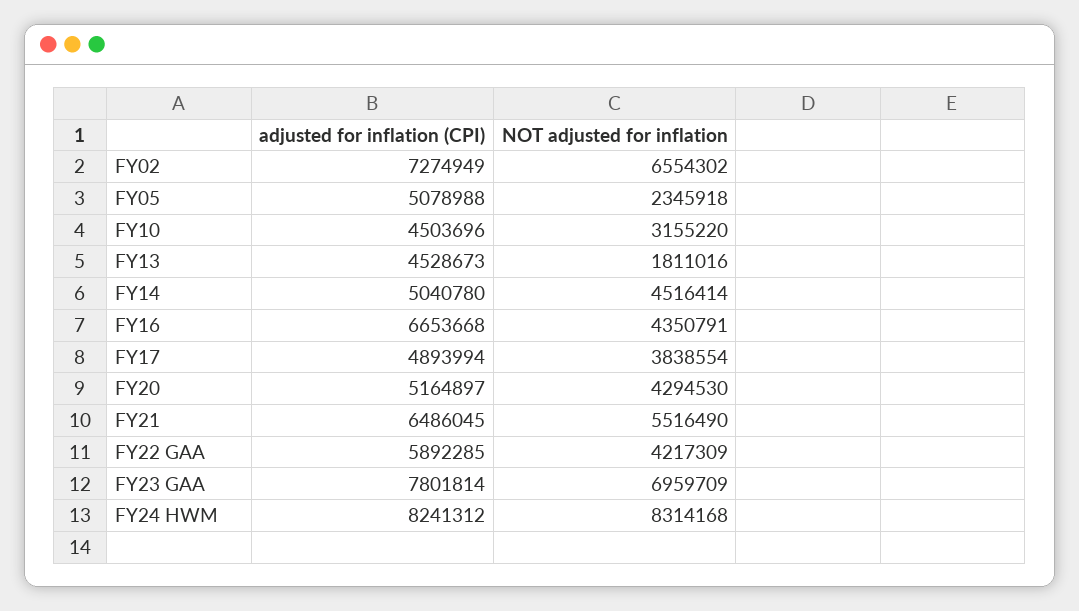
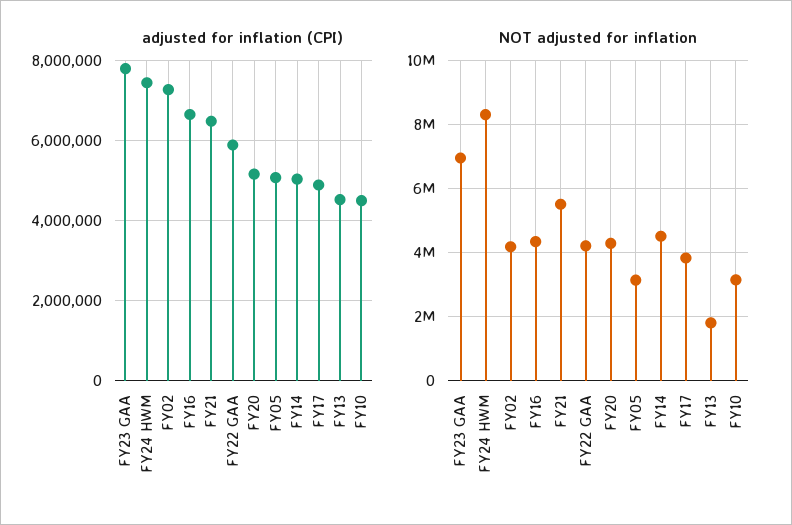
NOT adjusted for inflation, FY02: 6554302 -> 4200000
NOT adjusted for inflation, FY05: 2345918 -> 3200000
adjusted for inflation (CPI), FY24 HWM: 8241312 -> 7400000

